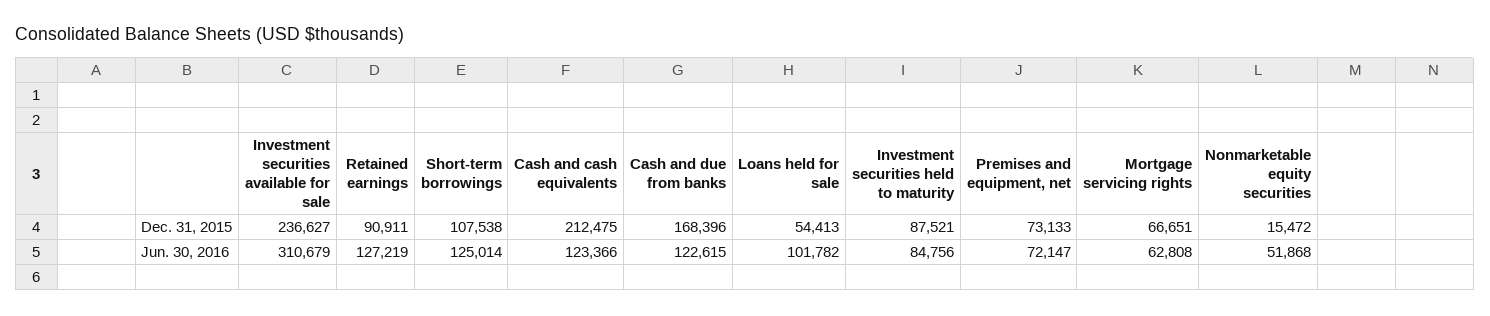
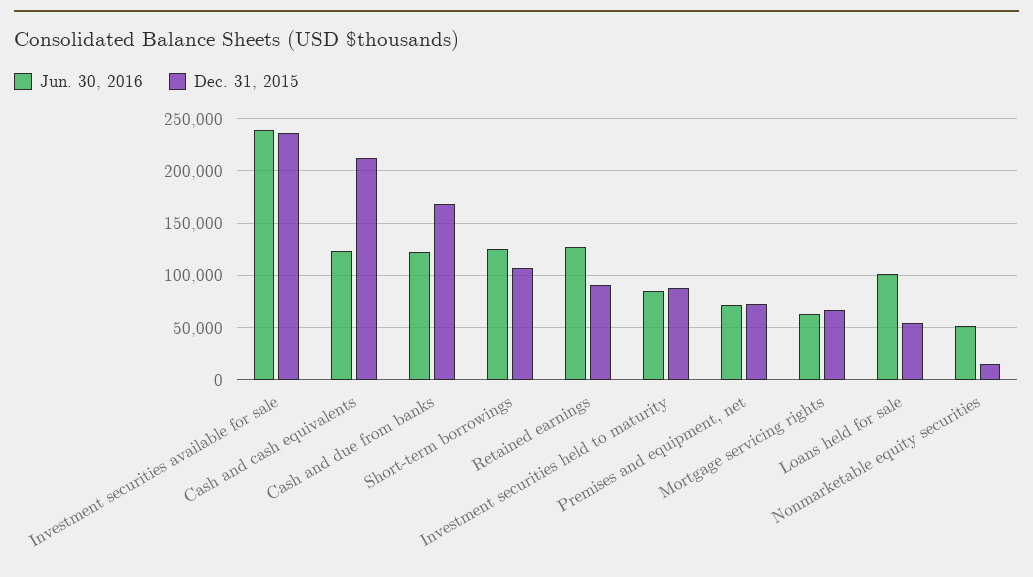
Jun. 30, 2016, Investment securities available for sale: 310679 -> 240000

